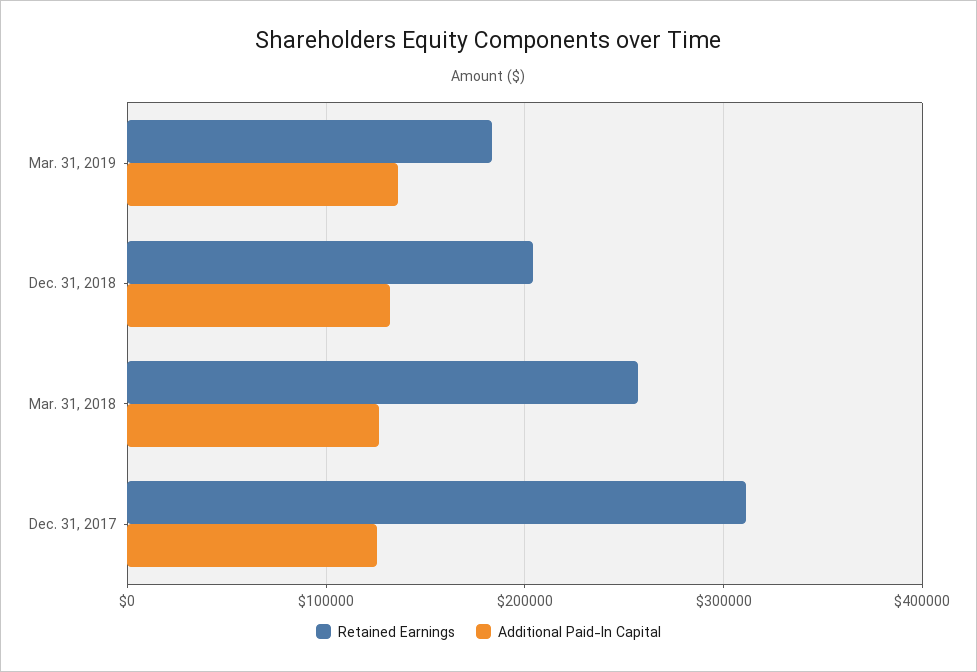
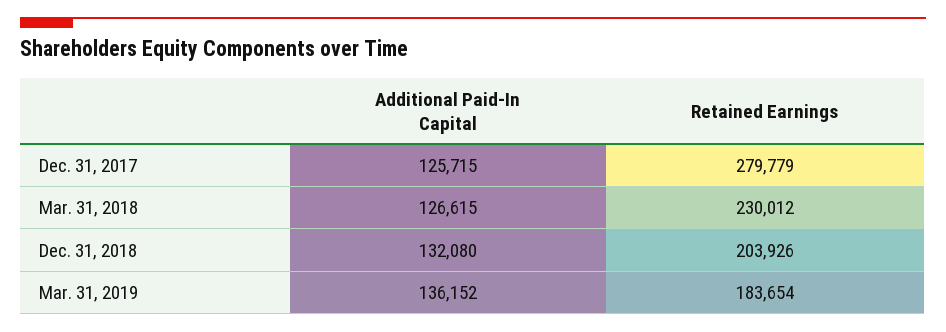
Retained Earnings, Mar. 31, 2018: 260000 -> 230012
Retained Earnings, Dec. 31, 2017: 310000 -> 279779

